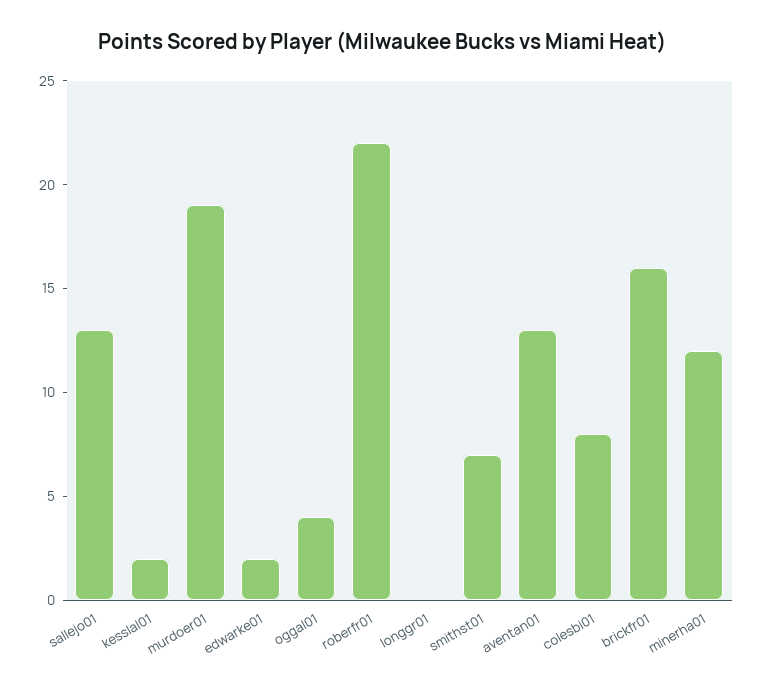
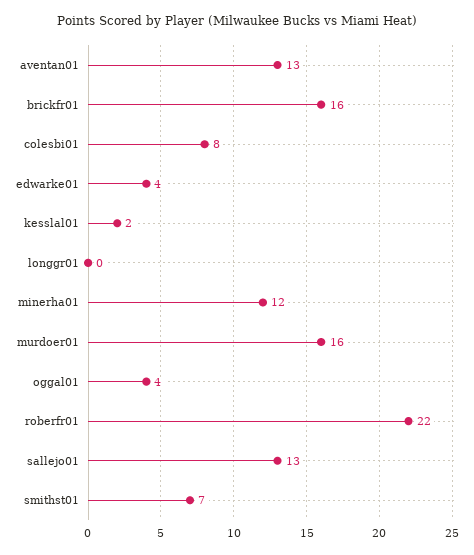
murdoer01: 19 -> 16
edwarke01: 2 -> 4

